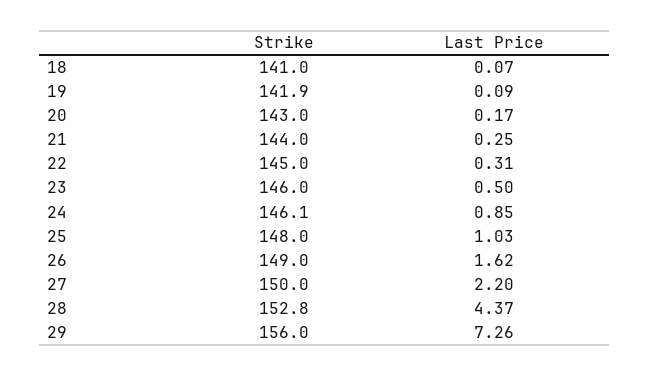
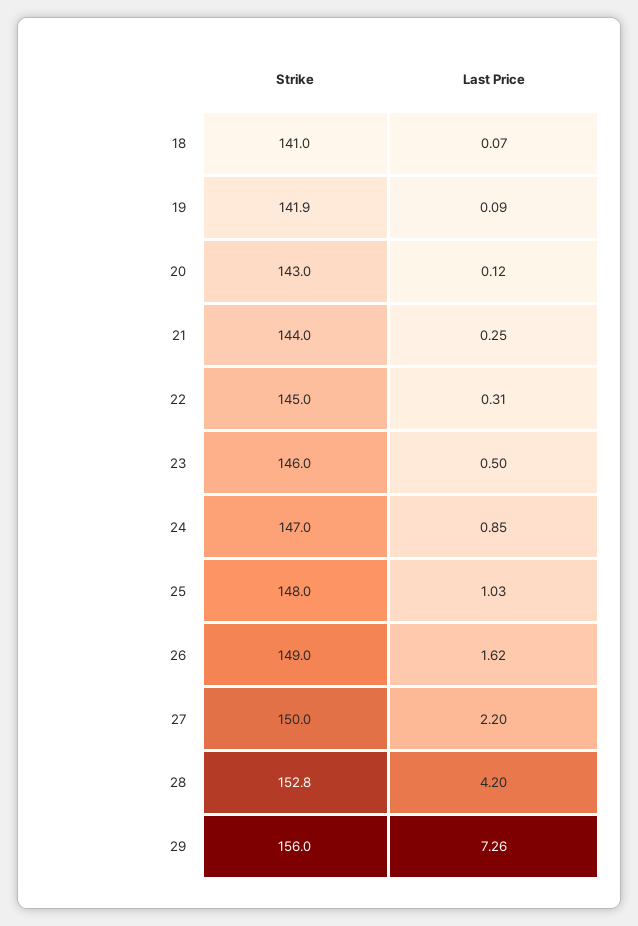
Last Price, 20: 0.17 -> 0.12
Strike, 24: 146.1 -> 147
Last Price, 28: 4.37 -> 4.2

